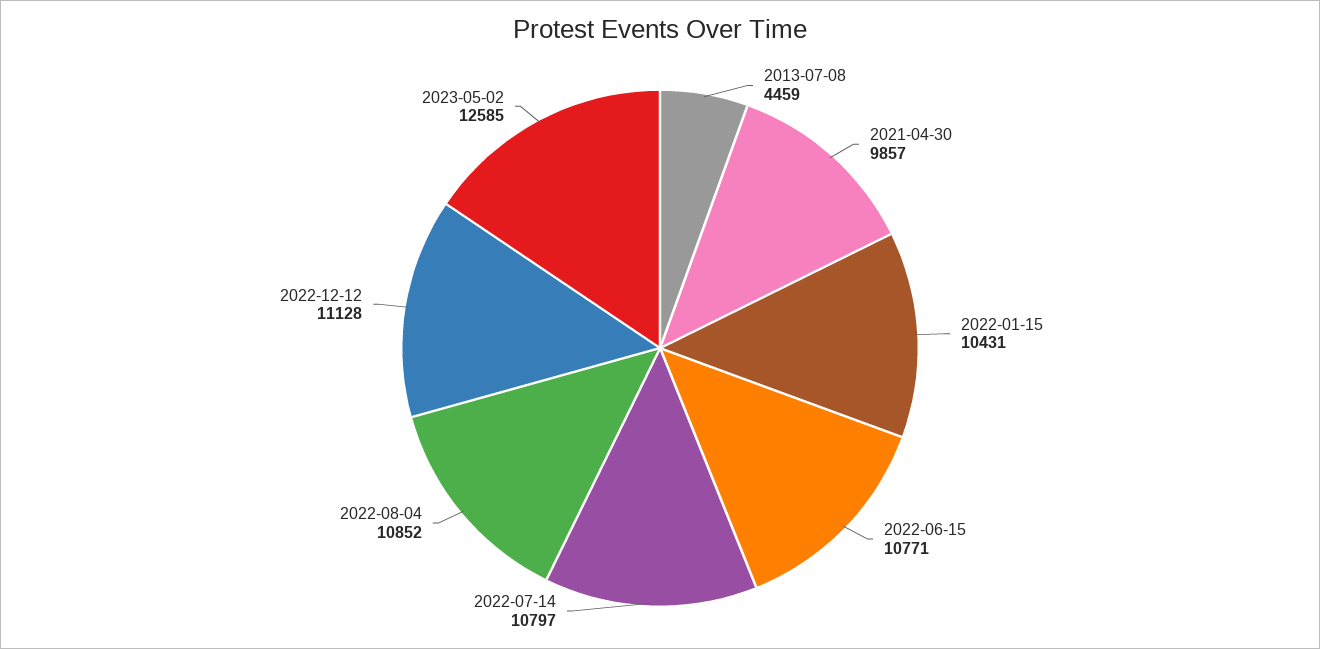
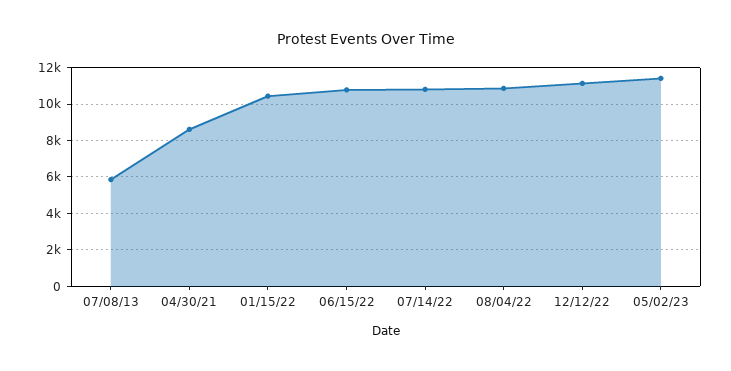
2013-07-08: 4459 -> 6000
2021-04-30: 9857 -> 8500
2023-05-02: 12585 -> 11500

